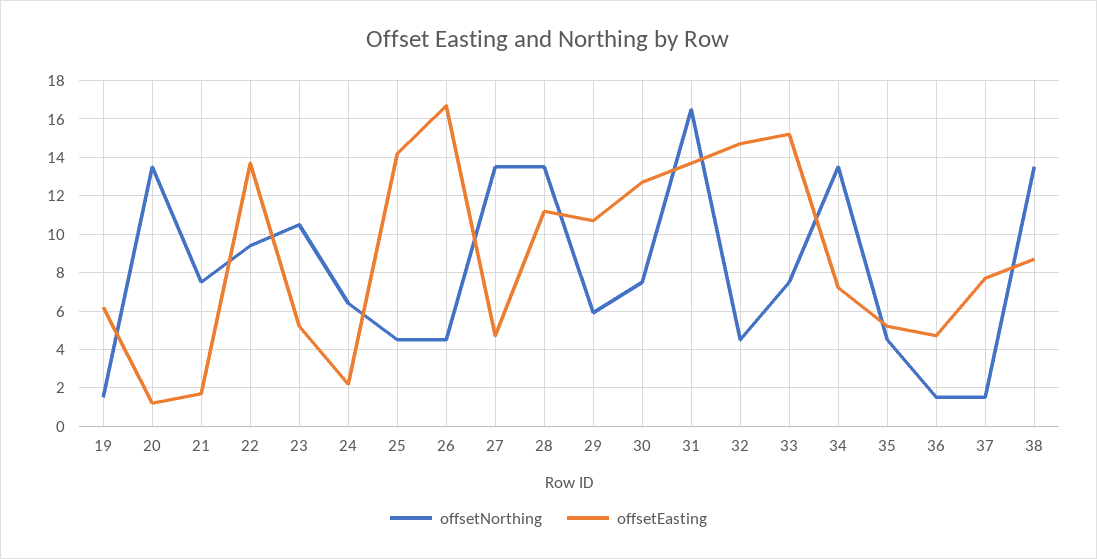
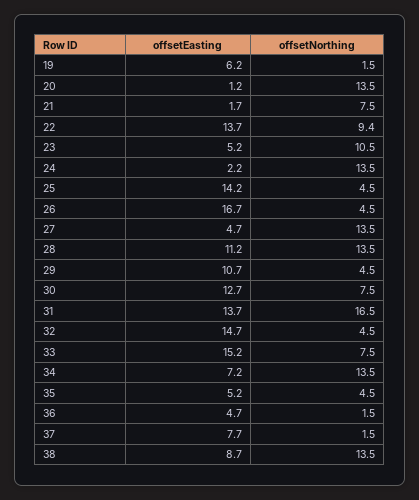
offsetNorthing, 24: 6.5 -> 13.5
offsetNorthing, 29: 6 -> 4.5

